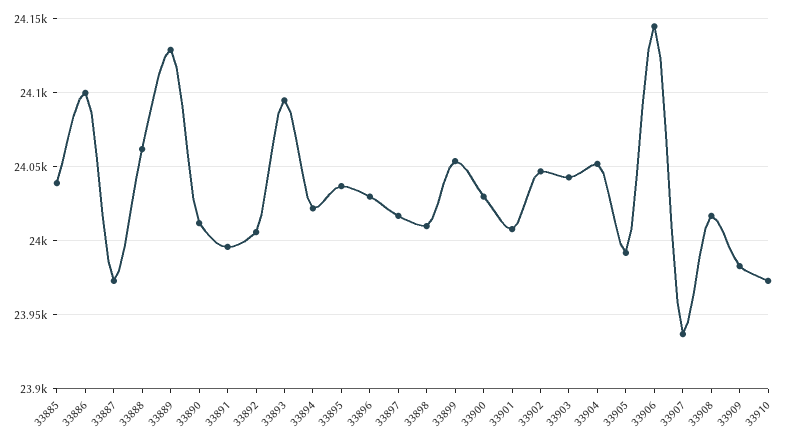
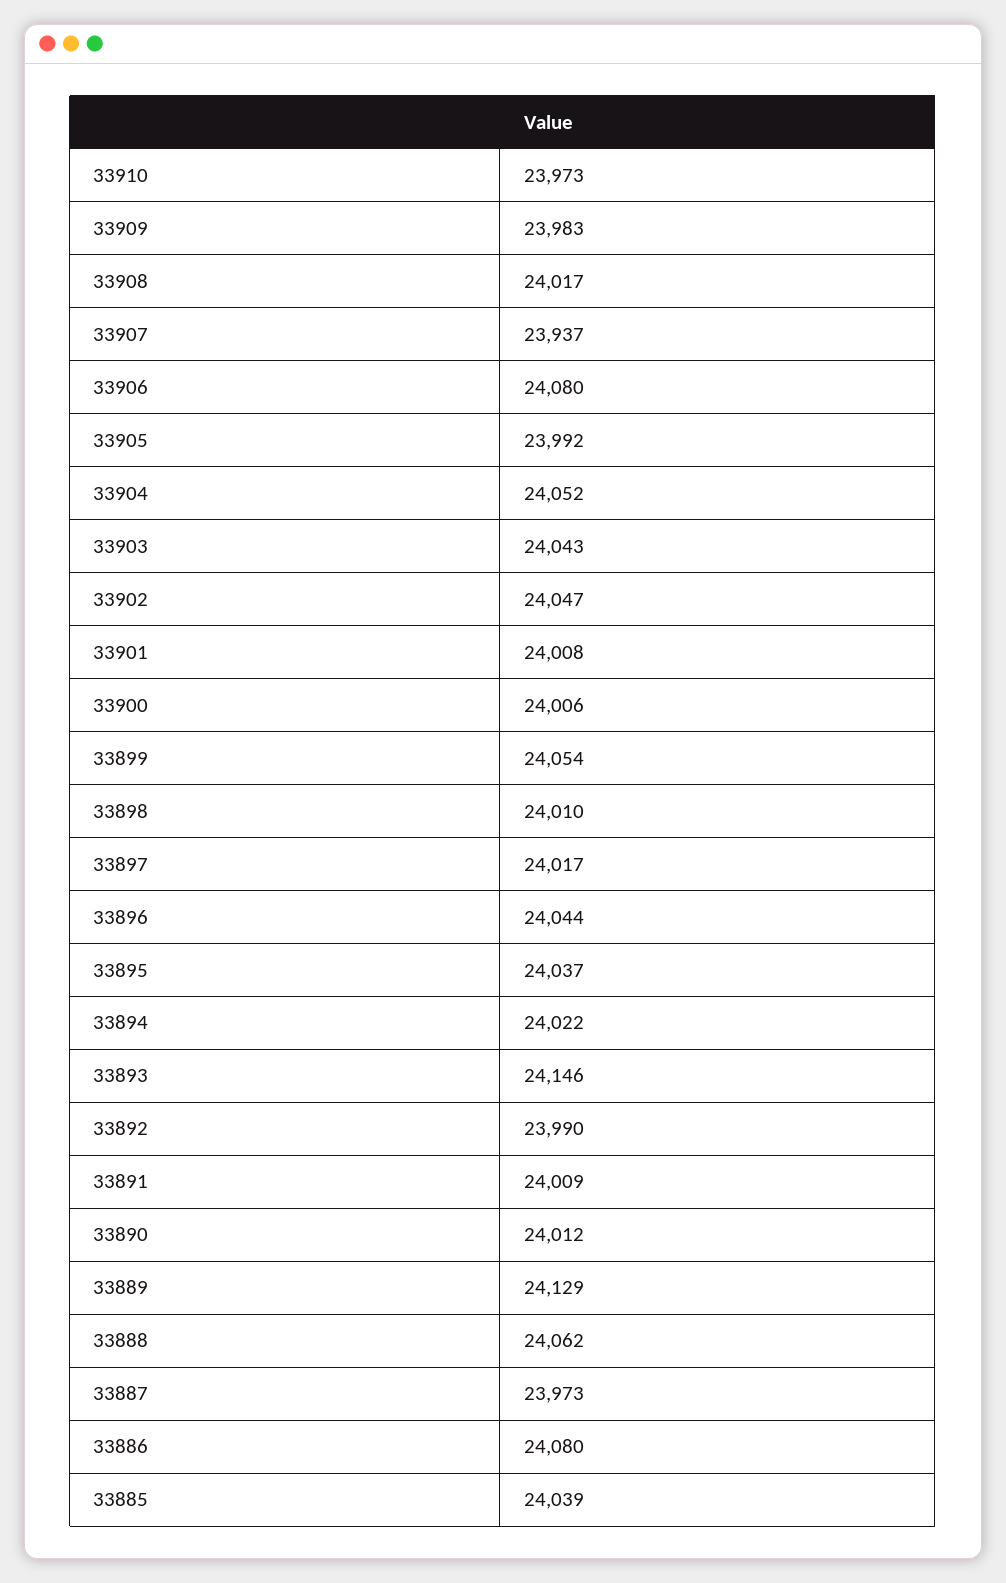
33886: 24100 -> 24080
33891: 23995 -> 24009
33892: 24005 -> 23990
33893: 24095 -> 24146
33896: 24030 -> 24044
33900: 24030 -> 24006
33906: 24145 -> 24080

